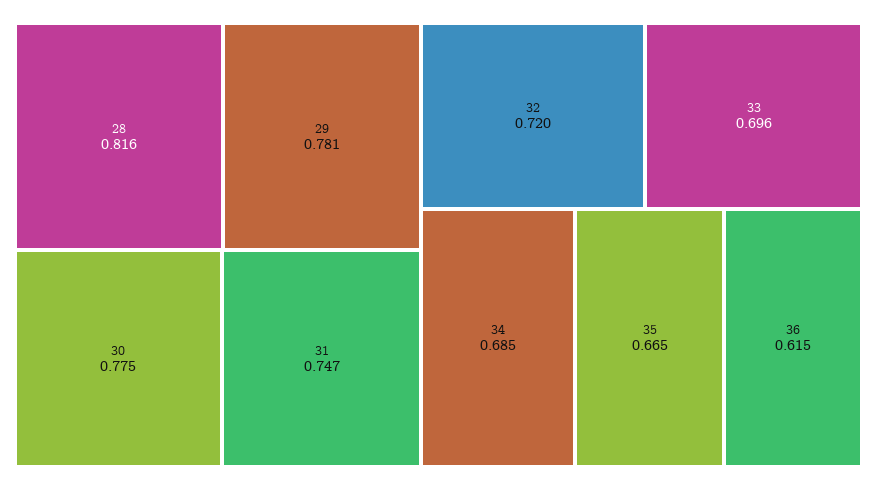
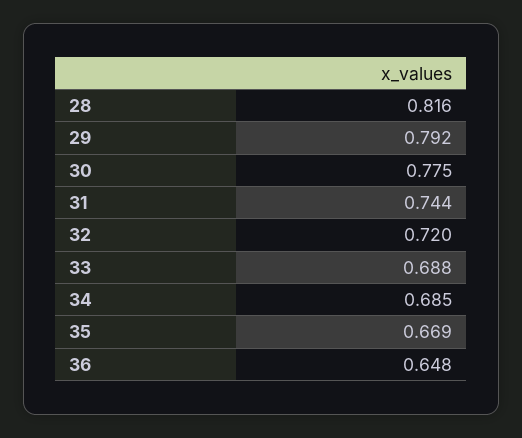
29: 0.781 -> 0.792
31: 0.747 -> 0.744
33: 0.696 -> 0.688
35: 0.665 -> 0.669
36: 0.615 -> 0.648

